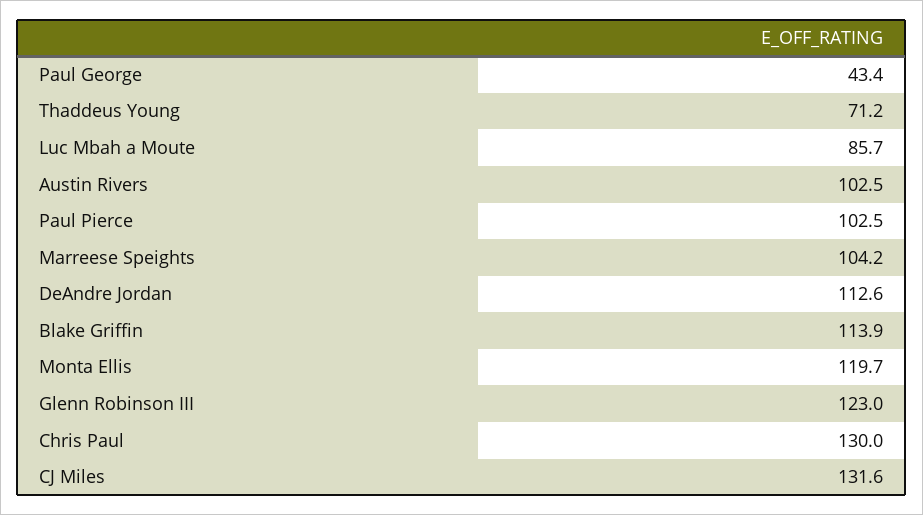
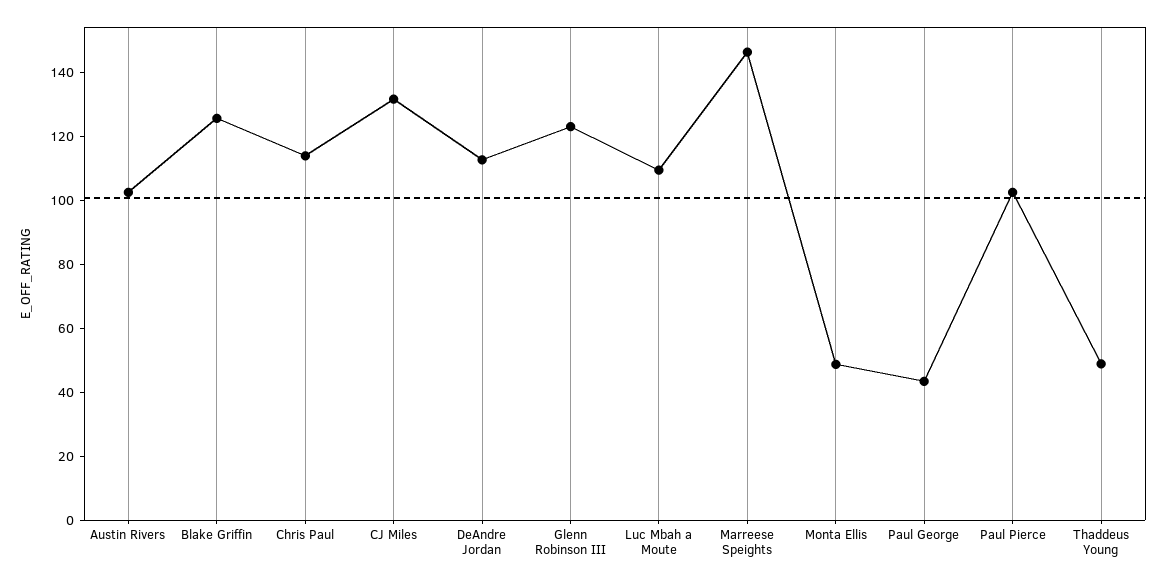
Thaddeus Young: 71.2 -> 50
Luc Mbah a Moute: 85.7 -> 110
Marreese Speights: 104.2 -> 145
Blake Griffin: 113.9 -> 125
Monta Ellis: 119.7 -> 50
Chris Paul: 130 -> 115

